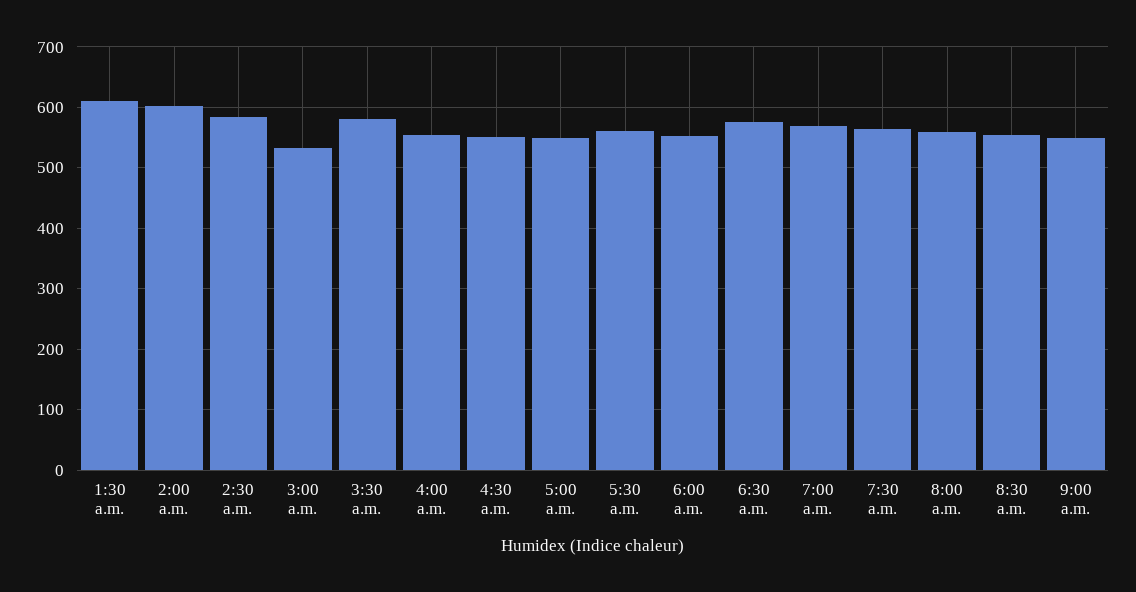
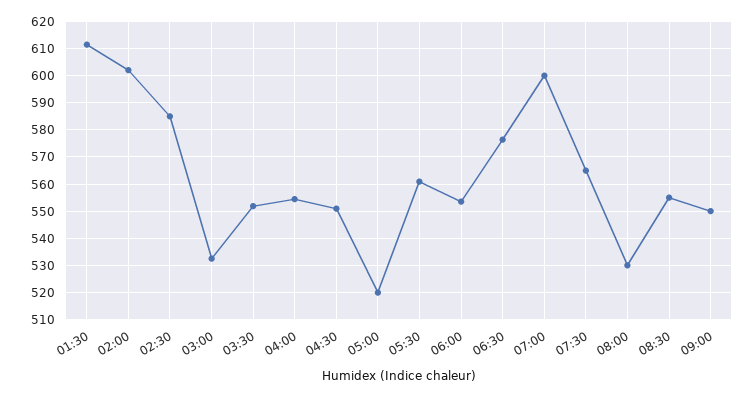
3:30 a.m.: 580 -> 552.5
5:00 a.m.: 550 -> 520
7:00 a.m.: 570 -> 600
8:00 a.m.: 560 -> 530

